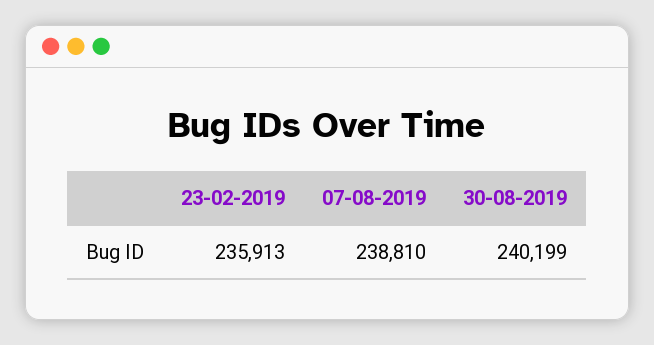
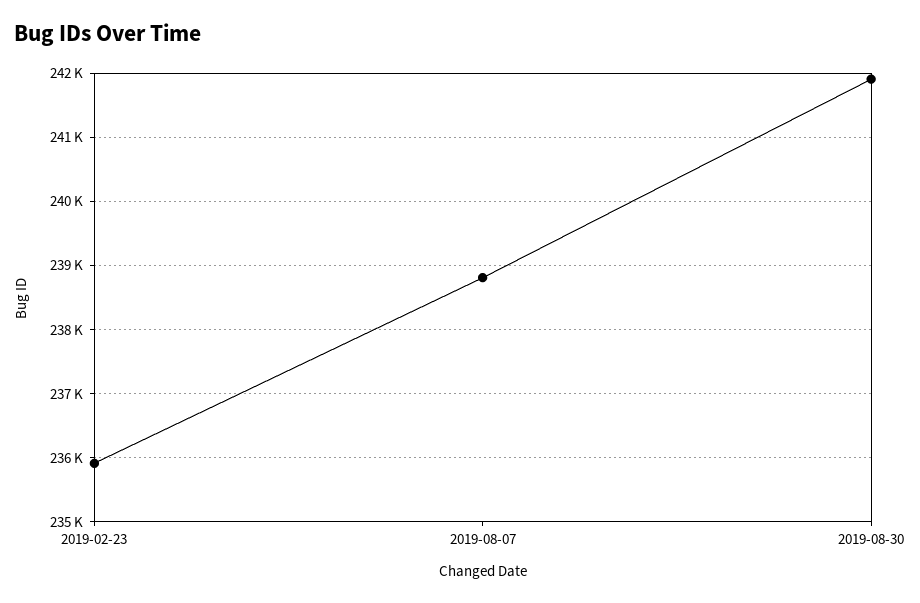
30-08-2019: 240199 -> 241900

